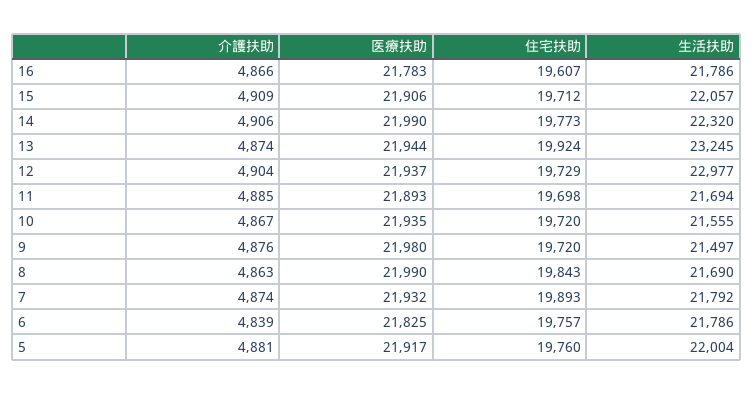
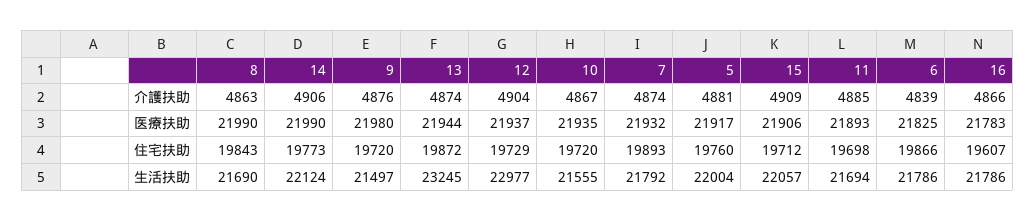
生活扶助, 14: 22320 -> 22124
住宅扶助, 13: 19924 -> 19872
住宅扶助, 6: 19757 -> 19866

